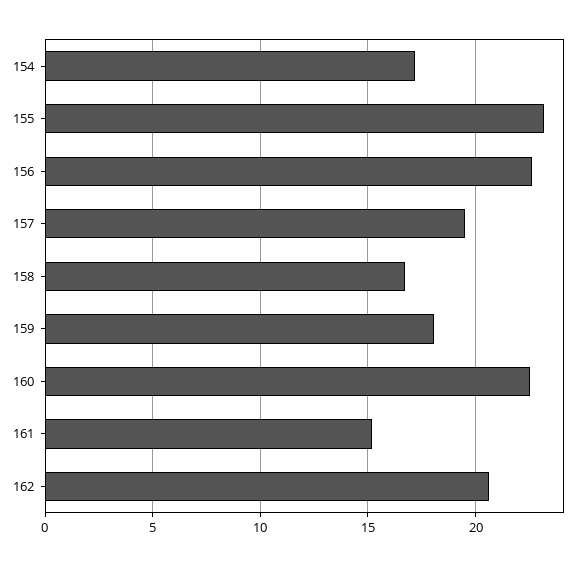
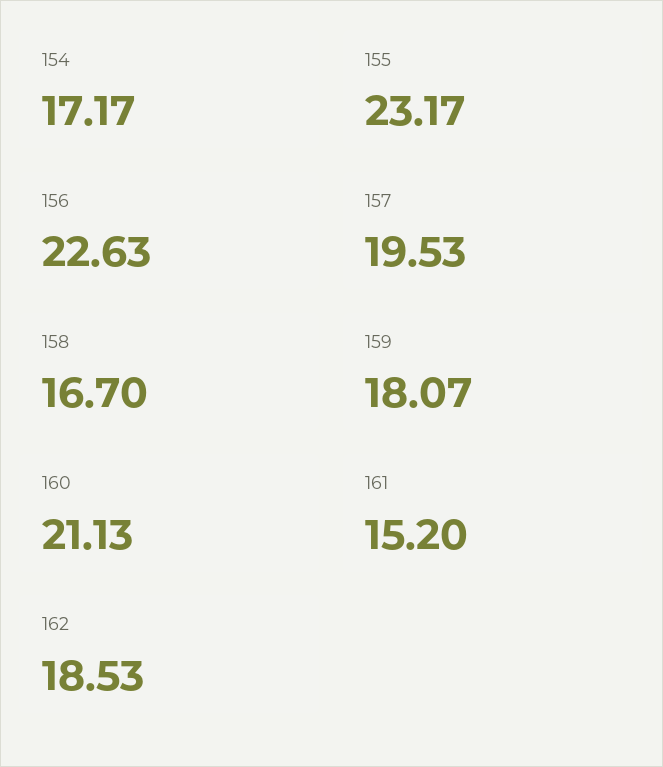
160: 22.5 -> 21.13
162: 20.5 -> 18.53

